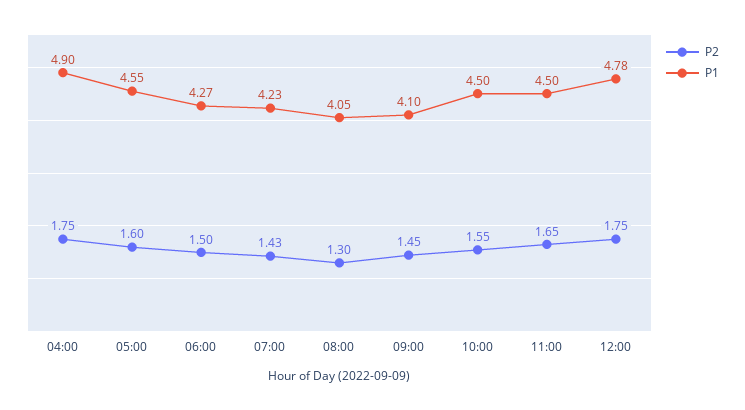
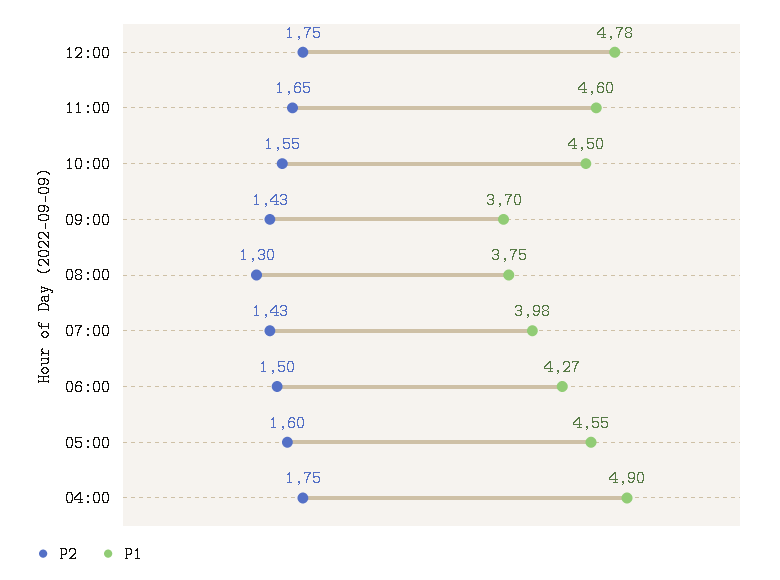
P1, 07:00: 4.23 -> 3.98
P1, 08:00: 4.05 -> 3.75
P2, 09:00: 1.45 -> 1.43
P1, 09:00: 4.1 -> 3.7
P1, 11:00: 4.5 -> 4.6

